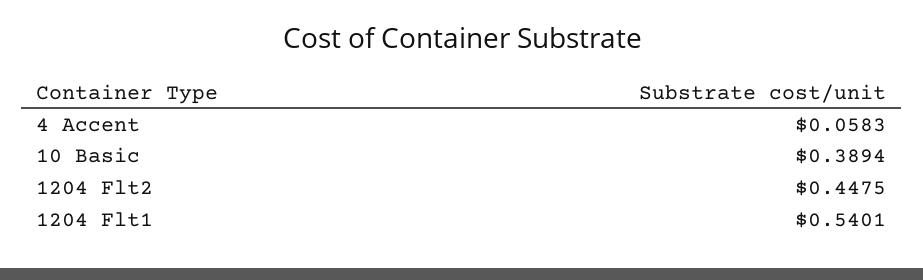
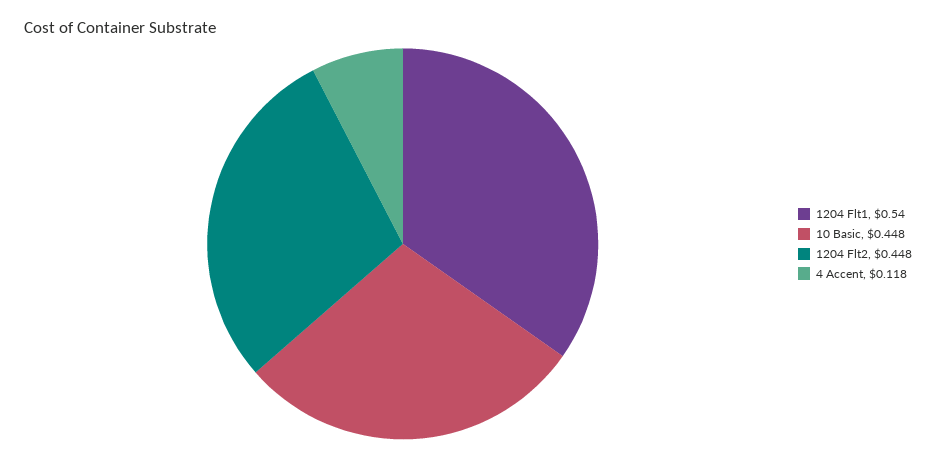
4 Accent: 0.0583 -> 0.118
10 Basic: 0.3894 -> 0.448

